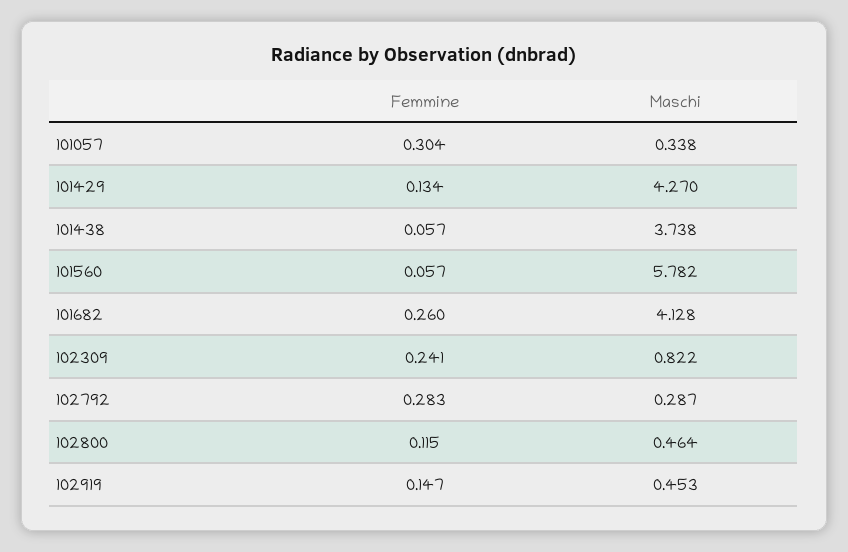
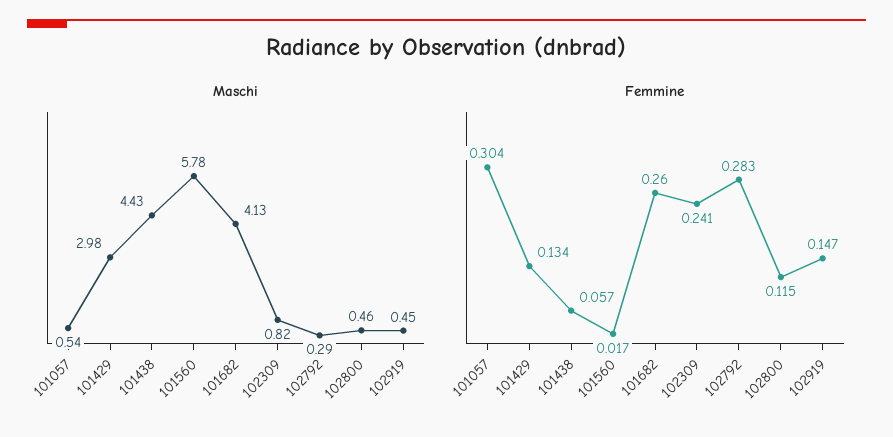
Maschi, 101057: 0.338 -> 0.54
Maschi, 101429: 4.27 -> 2.98
Maschi, 101438: 3.738 -> 4.43
Femmine, 101560: 0.057 -> 0.017

